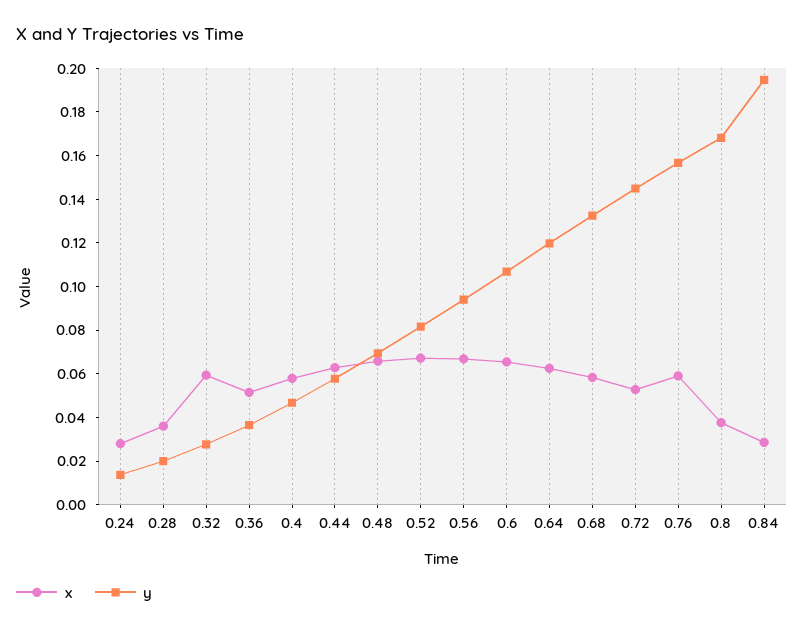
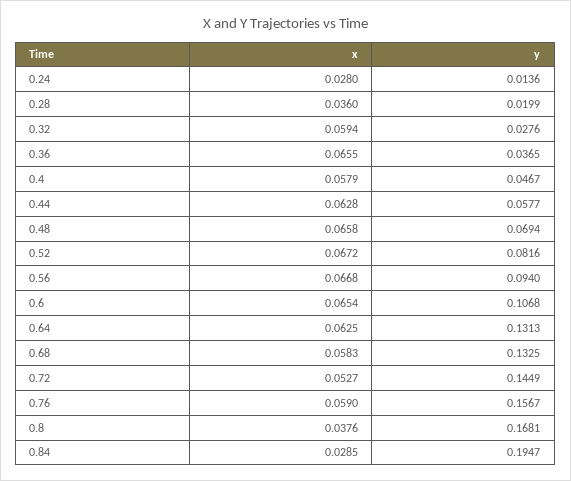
x, 0.36: 0.05 -> 0.0655
y, 0.64: 0.12 -> 0.1313

